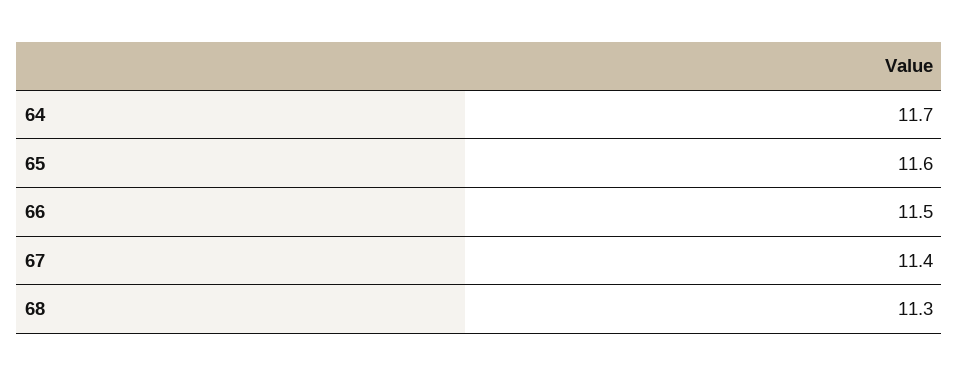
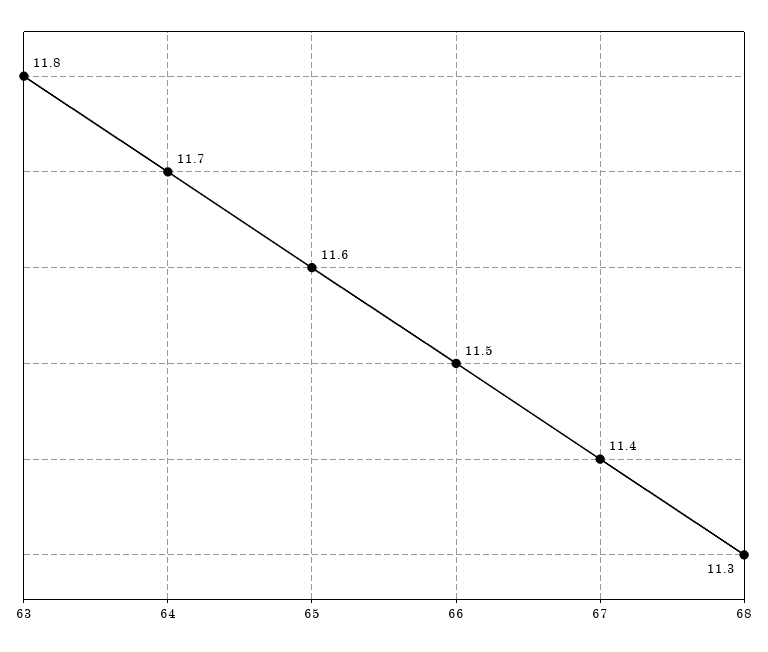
63: none -> 11.8

